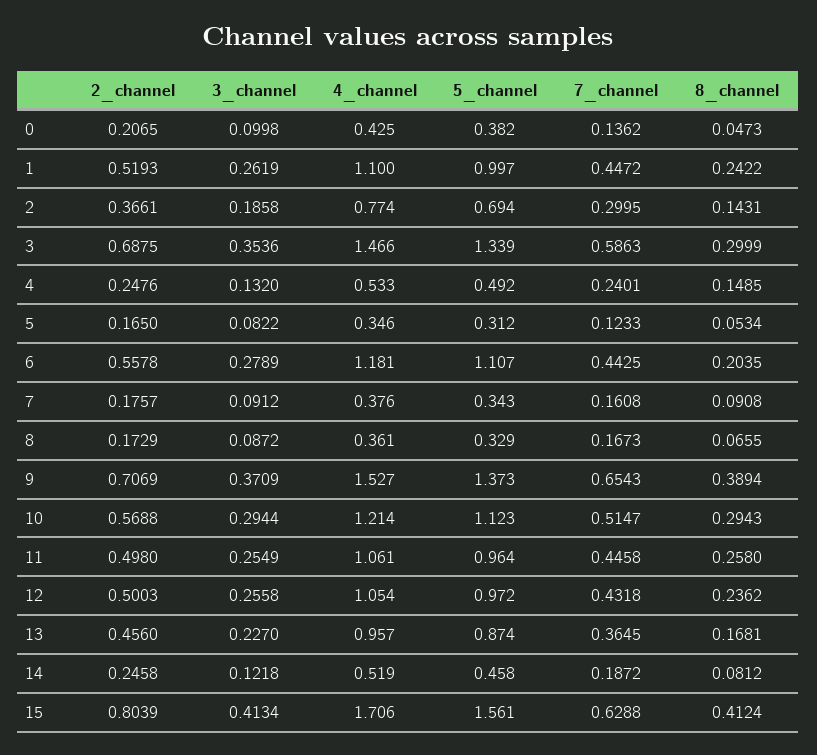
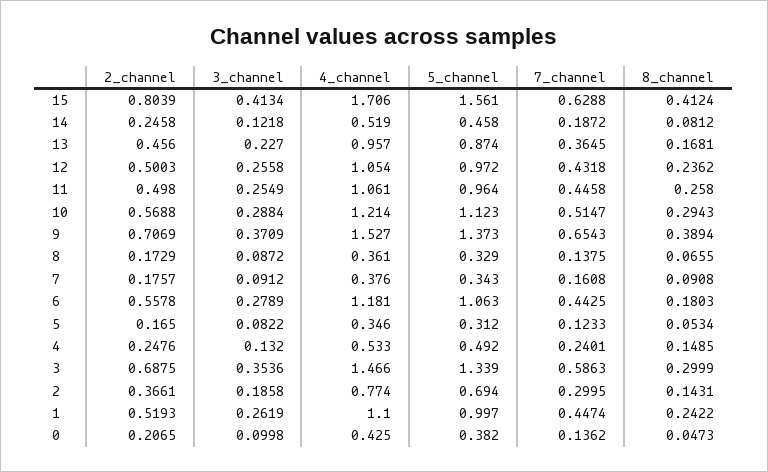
7_channel, 1: 0.4472 -> 0.4474
5_channel, 6: 1.107 -> 1.063
8_channel, 6: 0.2035 -> 0.1803
7_channel, 8: 0.1673 -> 0.1375
3_channel, 10: 0.2944 -> 0.2884

